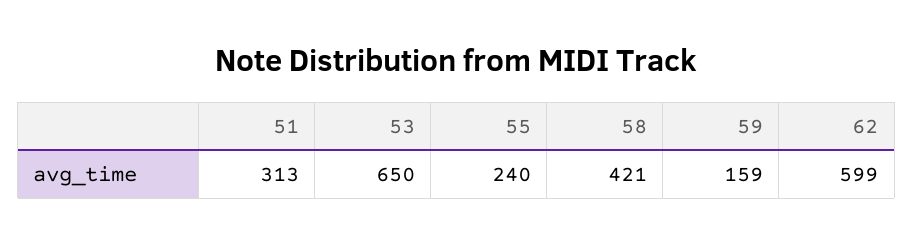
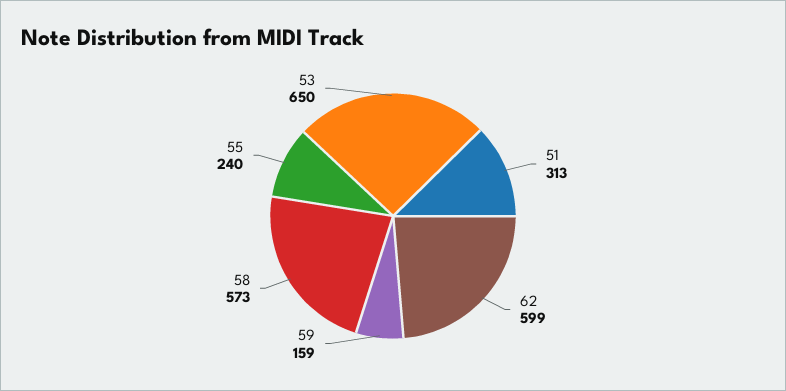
58: 421 -> 573

